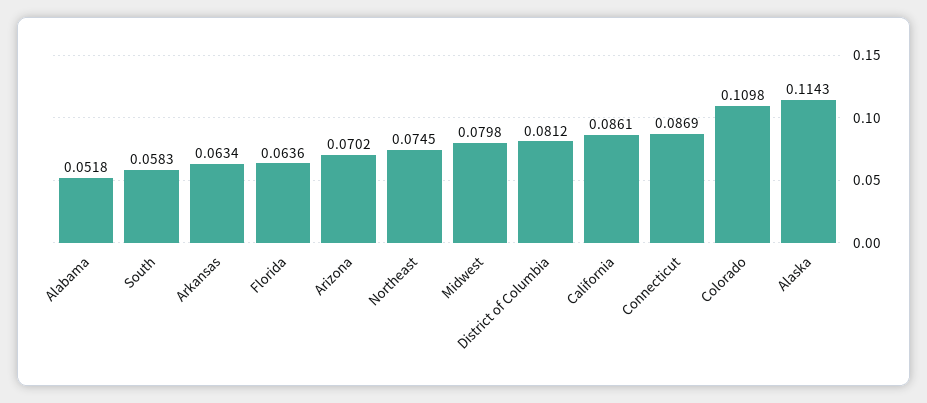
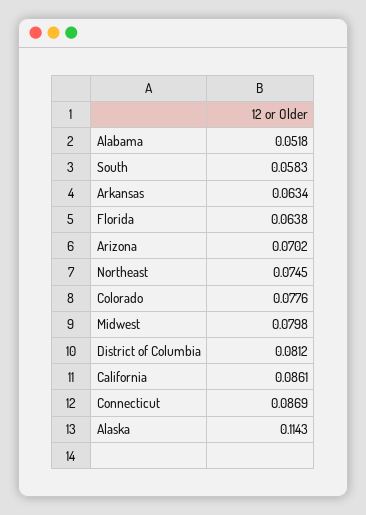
Florida: 0.0636 -> 0.0638
Colorado: 0.1098 -> 0.0776

